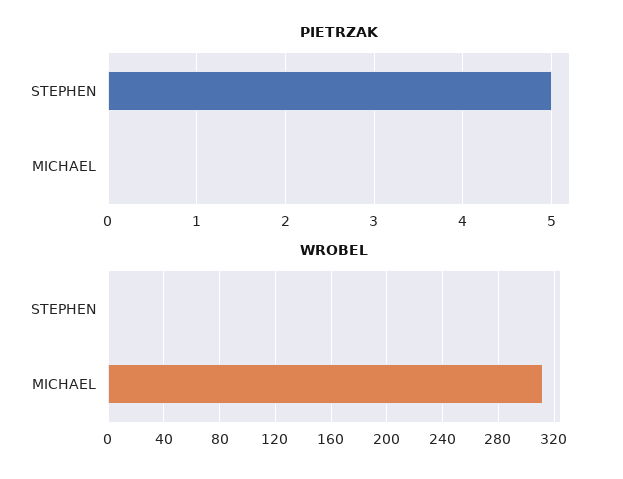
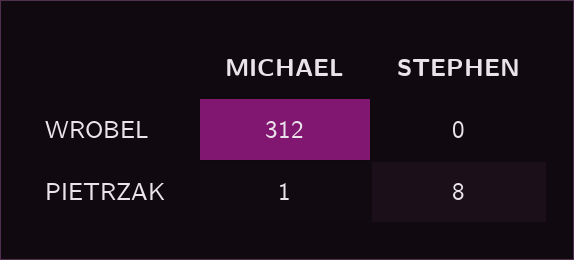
PIETRZAK, STEPHEN: 5 -> 8
PIETRZAK, MICHAEL: 0 -> 1

